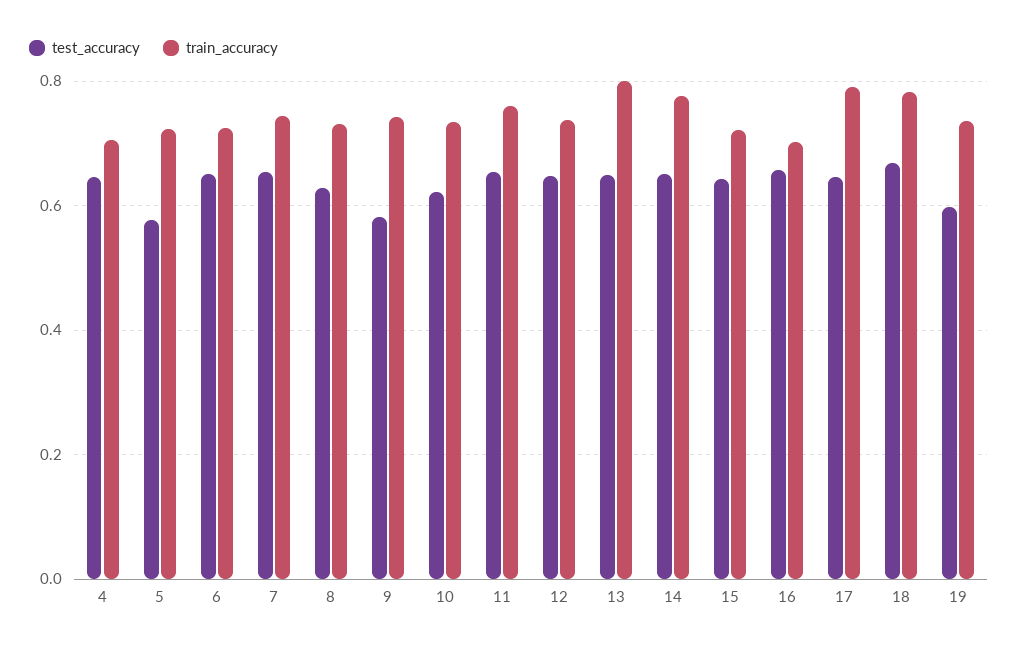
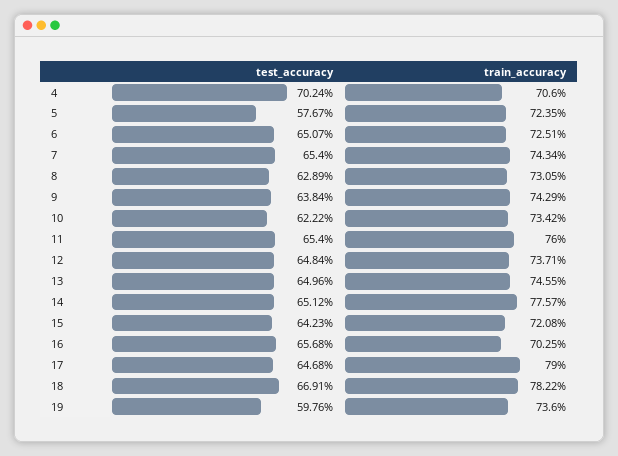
test_accuracy, 4: 0.64 -> 0.7024
test_accuracy, 9: 0.58 -> 0.6384
train_accuracy, 13: 0.8 -> 0.7455

